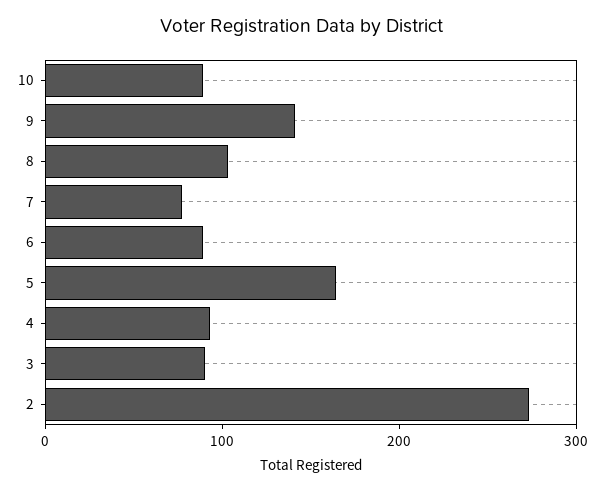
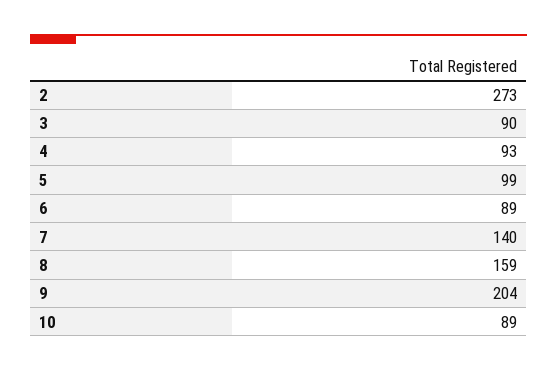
9: 140 -> 204
8: 100 -> 159
7: 80 -> 140
5: 160 -> 99

